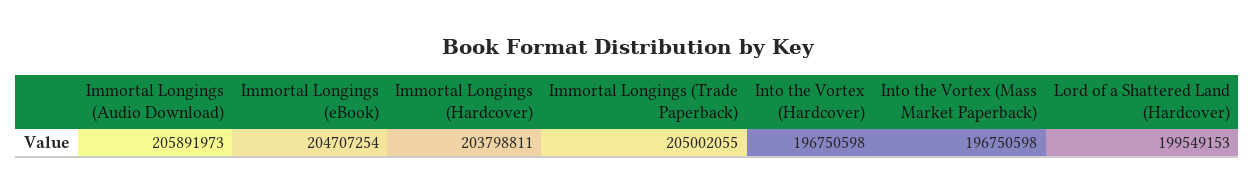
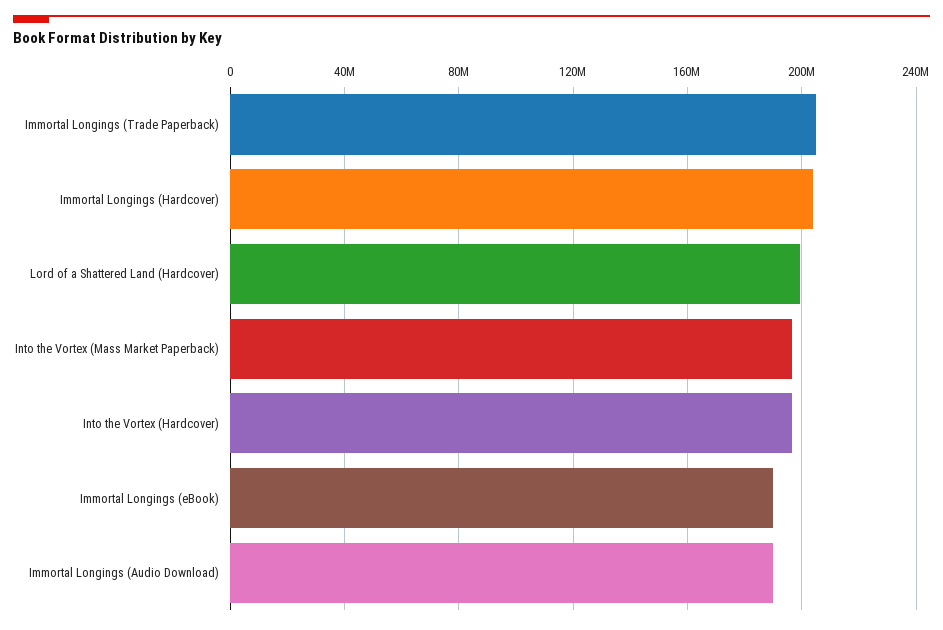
Immortal Longings (Audio Download): 205891973 -> 190000000
Immortal Longings (eBook): 204707254 -> 190000000

